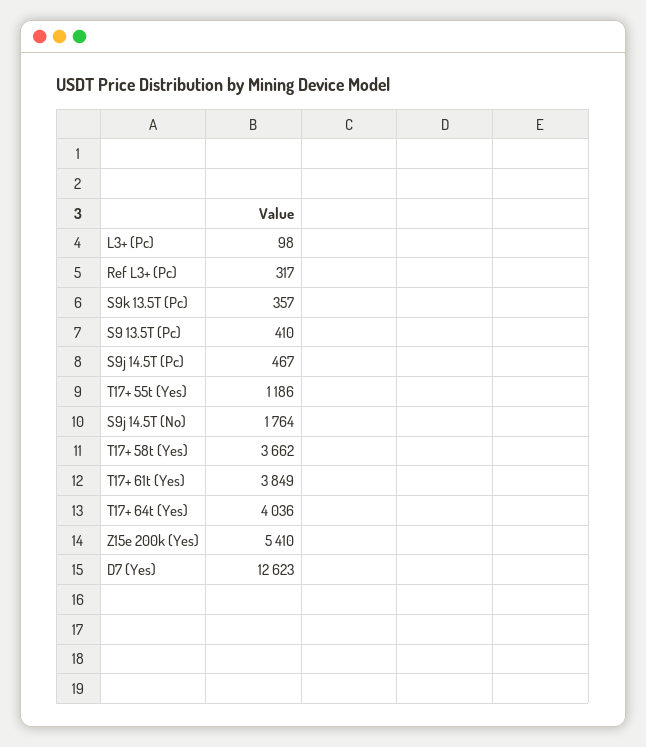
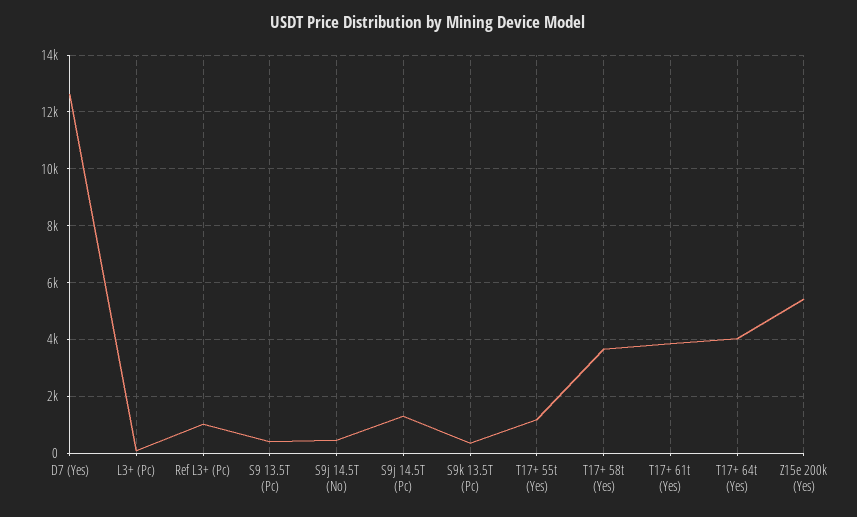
Ref L3+ (Pc): 317 -> 1000
S9j 14.5T (Pc): 467 -> 1250
S9j 14.5T (No): 1764 -> 500

